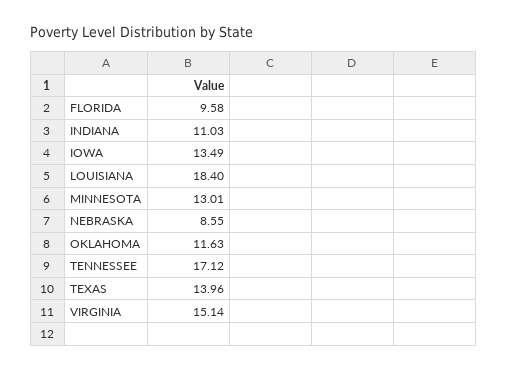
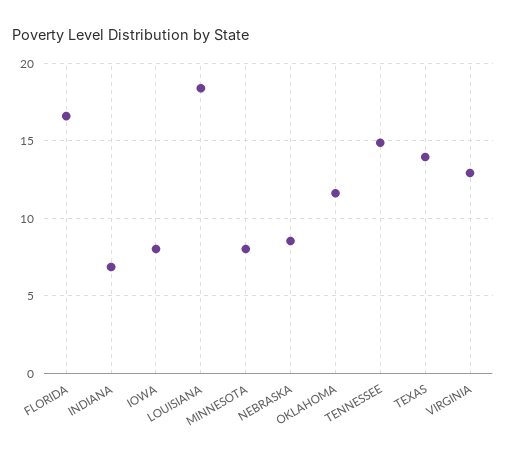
FLORIDA: 9.58 -> 16.5
INDIANA: 11.03 -> 7
IOWA: 13.49 -> 8
MINNESOTA: 13.01 -> 8
TENNESSEE: 17.12 -> 15
VIRGINIA: 15.14 -> 13

